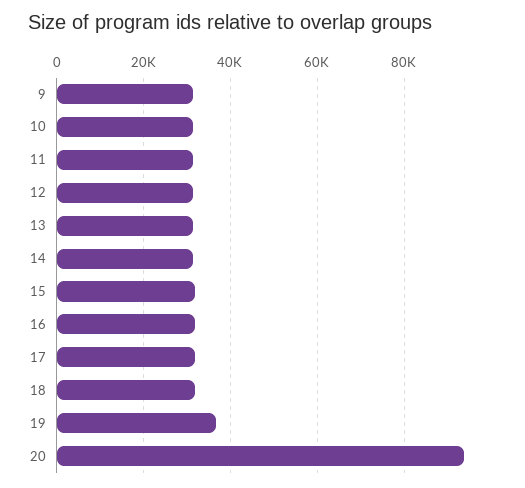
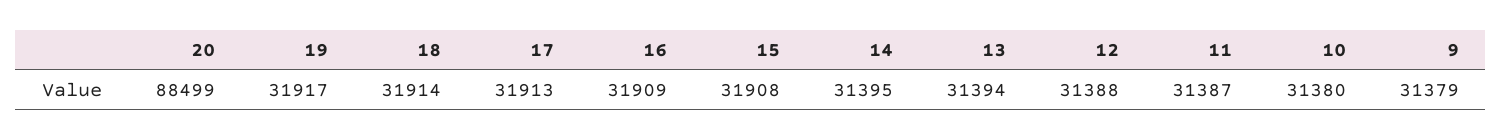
19: 36000 -> 31917
20: 94000 -> 88499

